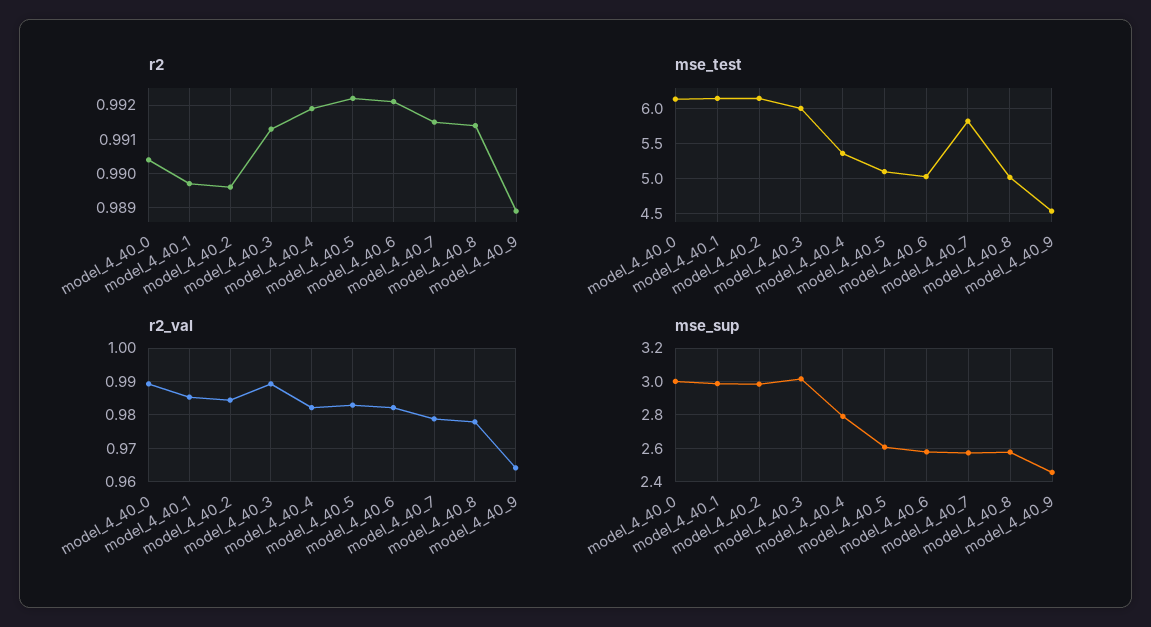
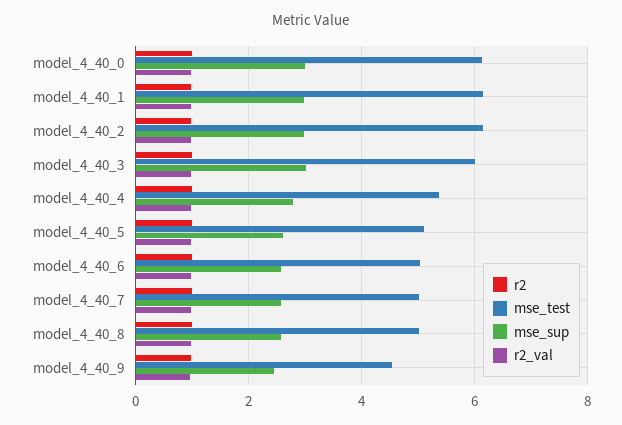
mse_test, model_4_40_7: 5.8 -> 5

